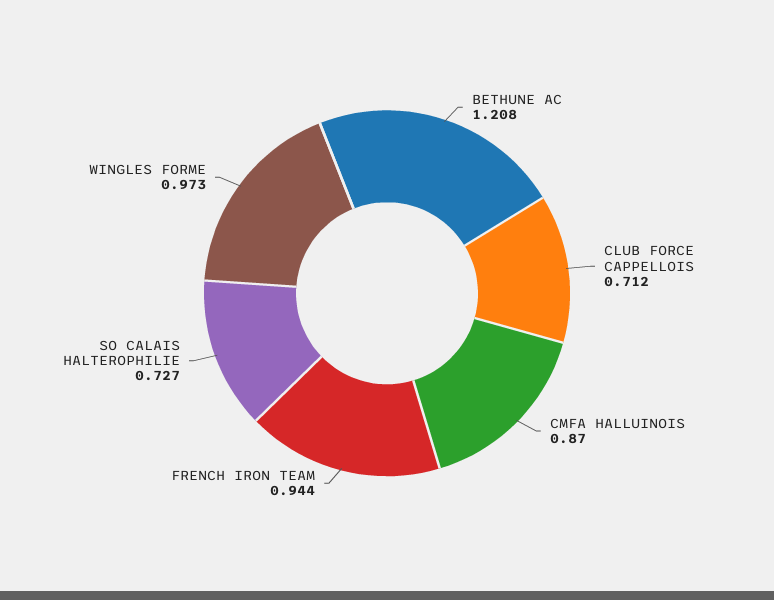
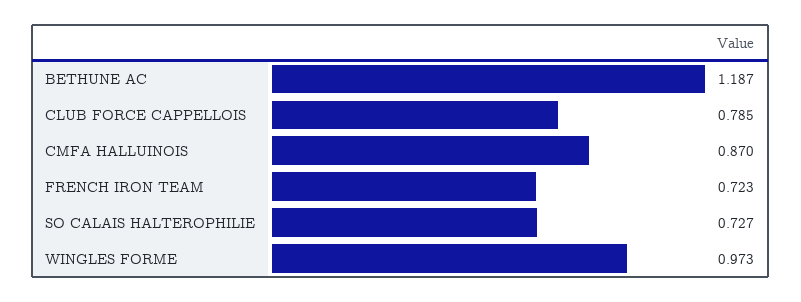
BETHUNE AC: 1.208 -> 1.187
CLUB FORCE CAPPELLOIS: 0.712 -> 0.785
FRENCH IRON TEAM: 0.944 -> 0.723

